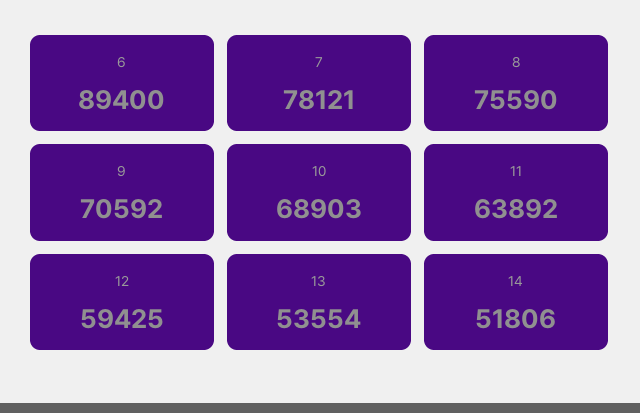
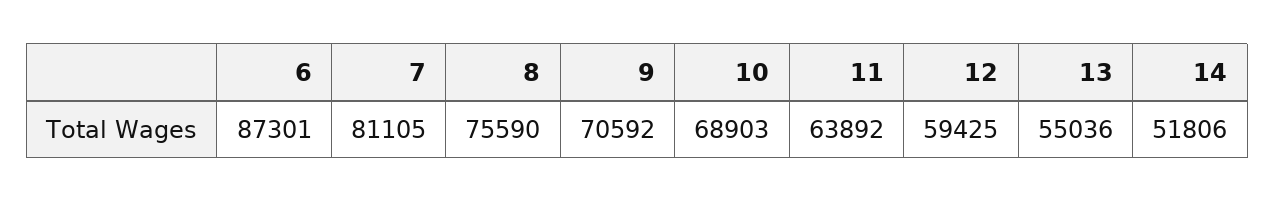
6: 89400 -> 87301
7: 78121 -> 81105
13: 53554 -> 55036

